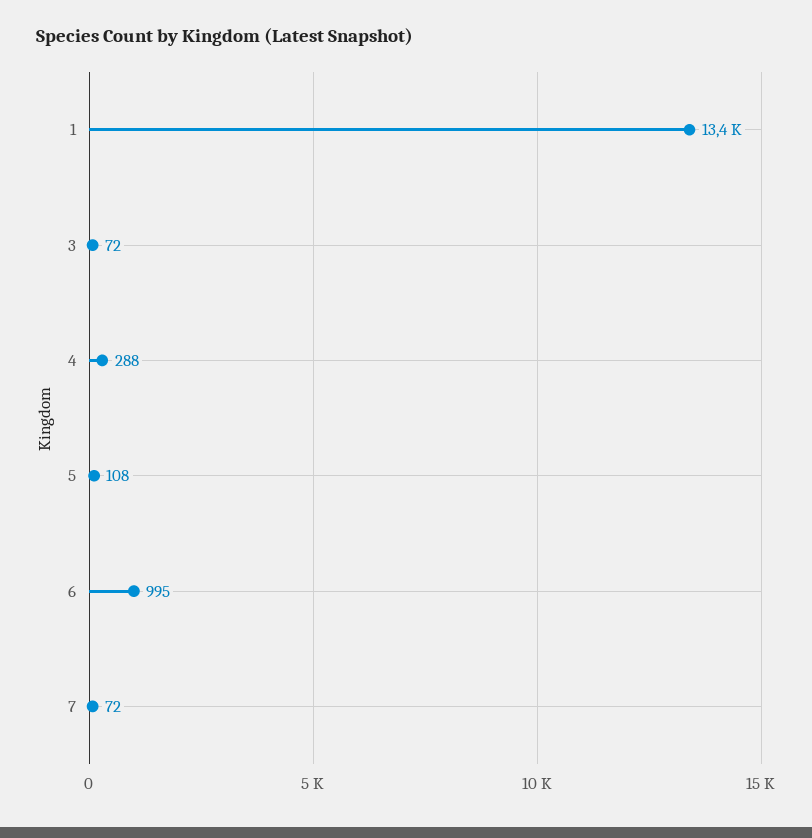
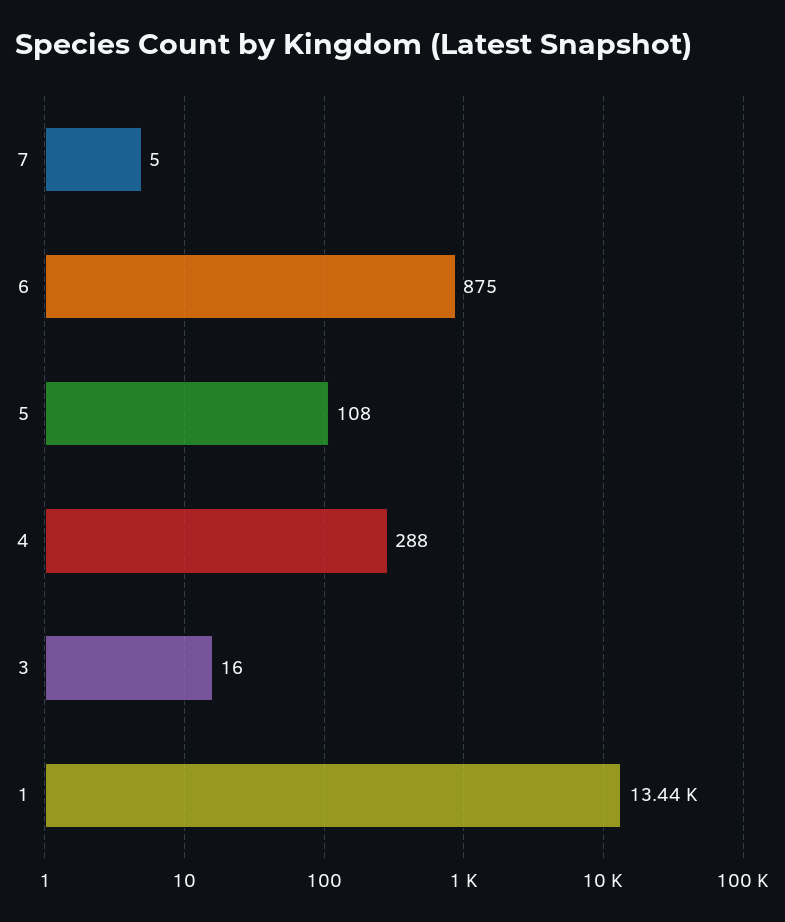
3: 72 -> 16
6: 995 -> 875
7: 72 -> 5

